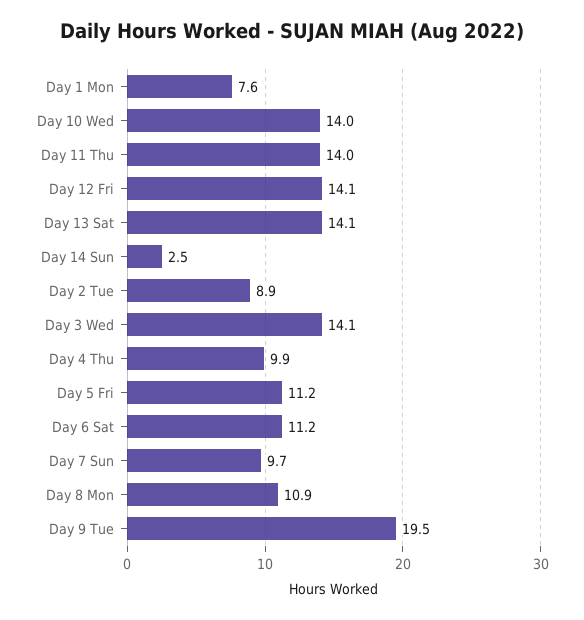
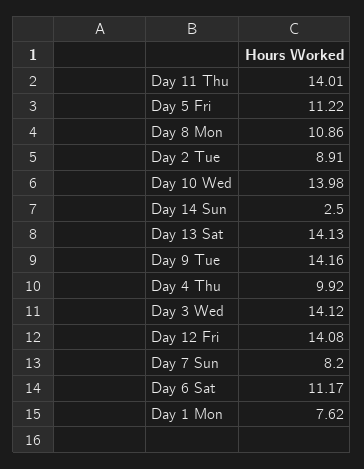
Day 7 Sun: 9.7 -> 8.2
Day 9 Tue: 19.5 -> 14.16

